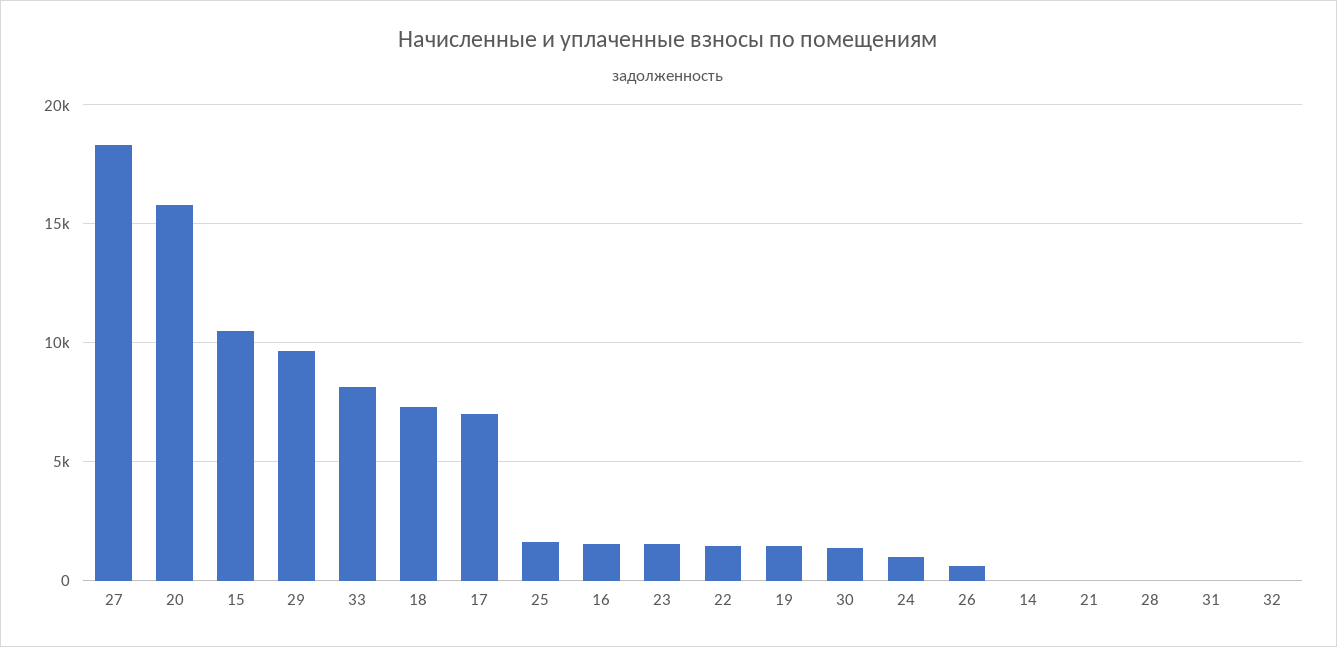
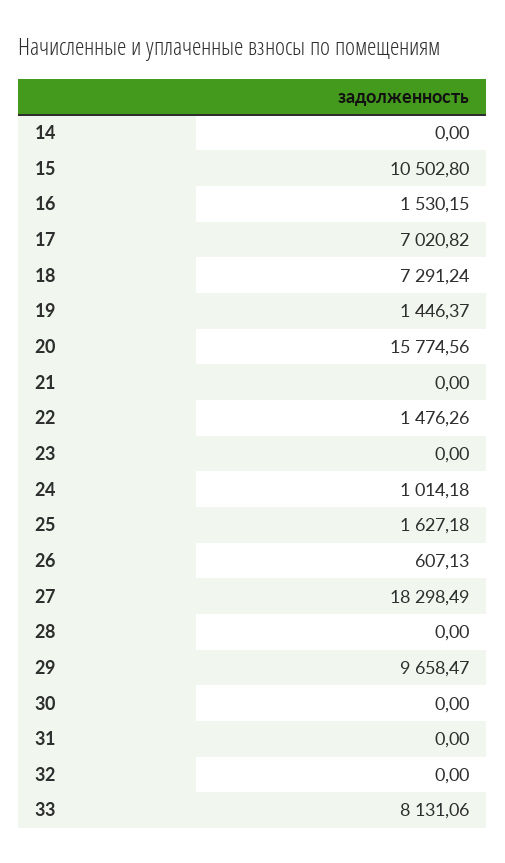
23: 1500 -> 0
30: 1500 -> 0

